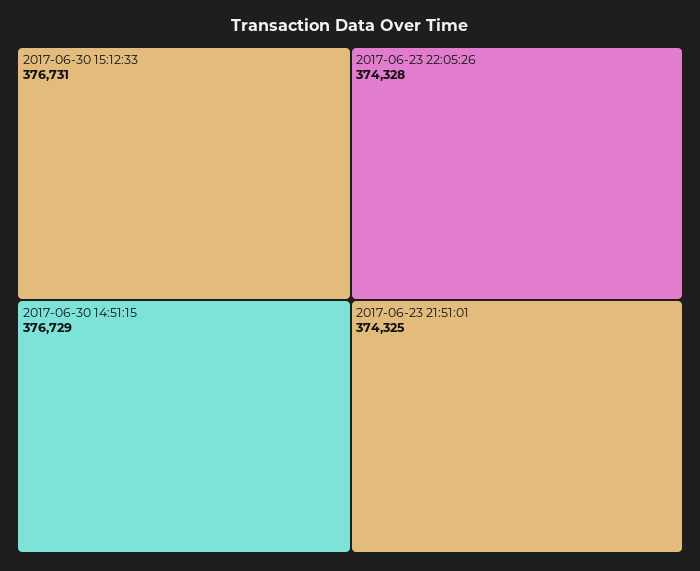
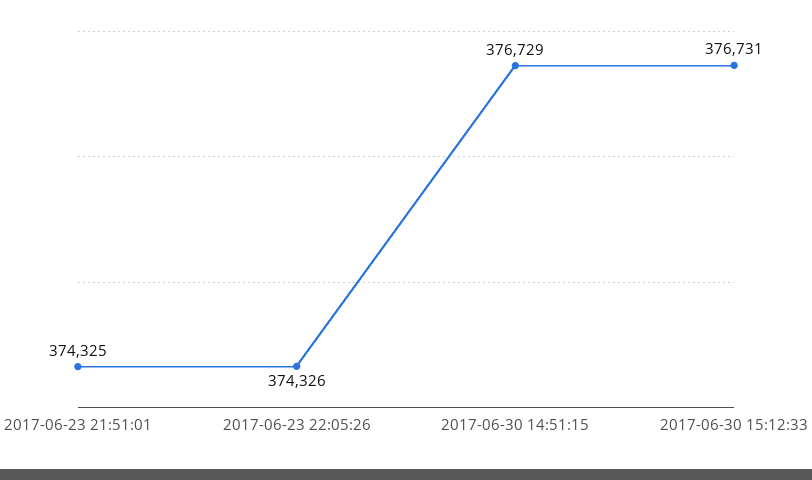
2017-06-23 22:05:26: 374328 -> 374326

